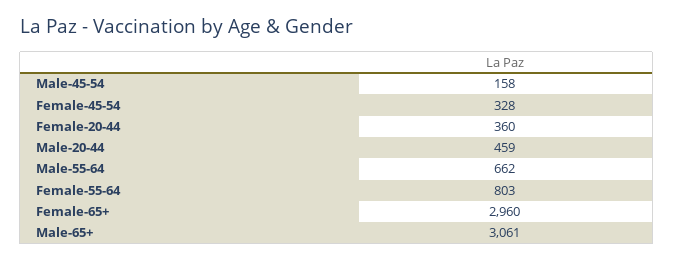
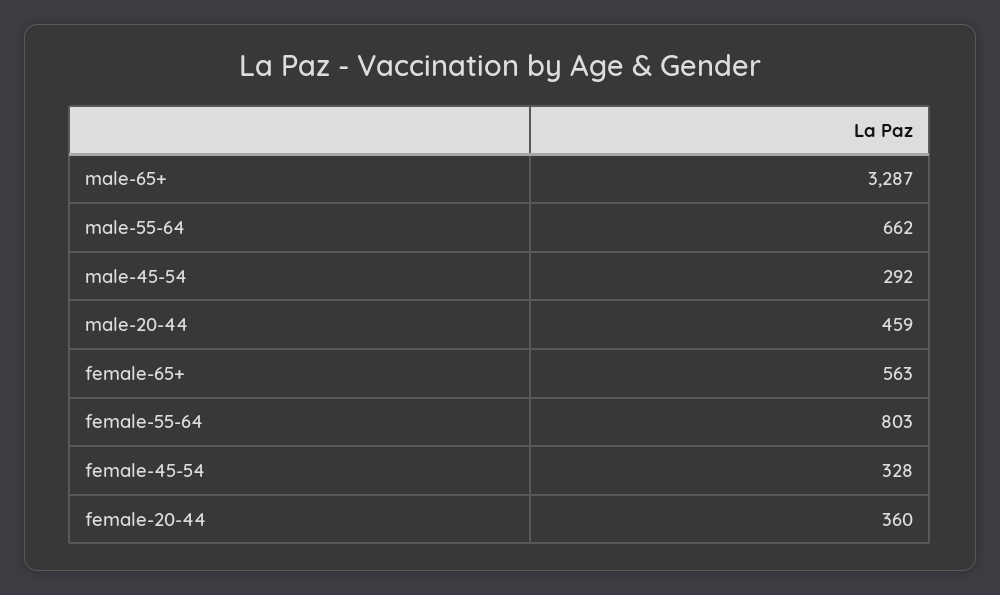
Male-45-54: 158 -> 292
Female-65+: 2960 -> 563
Male-65+: 3061 -> 3287

